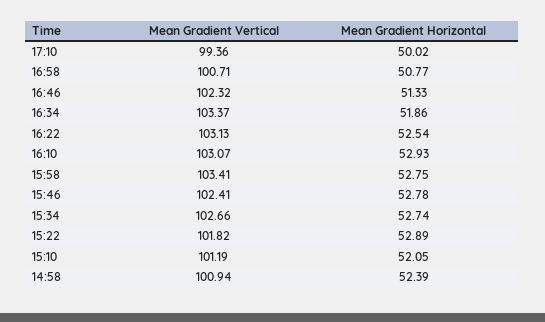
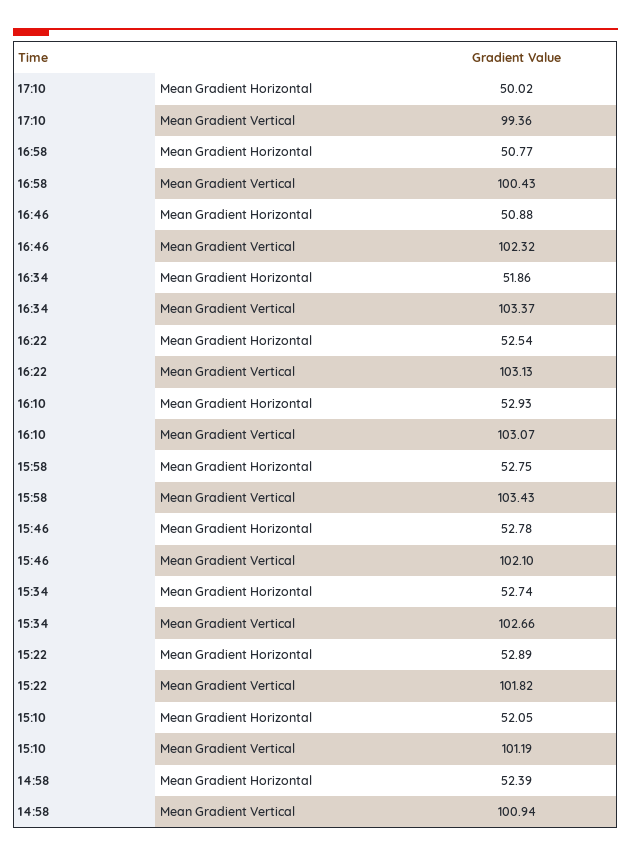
Mean Gradient Vertical, 16:58: 100.71 -> 100.43
Mean Gradient Horizontal, 16:46: 51.33 -> 50.88
Mean Gradient Vertical, 15:58: 103.41 -> 103.43
Mean Gradient Vertical, 15:46: 102.41 -> 102.1

